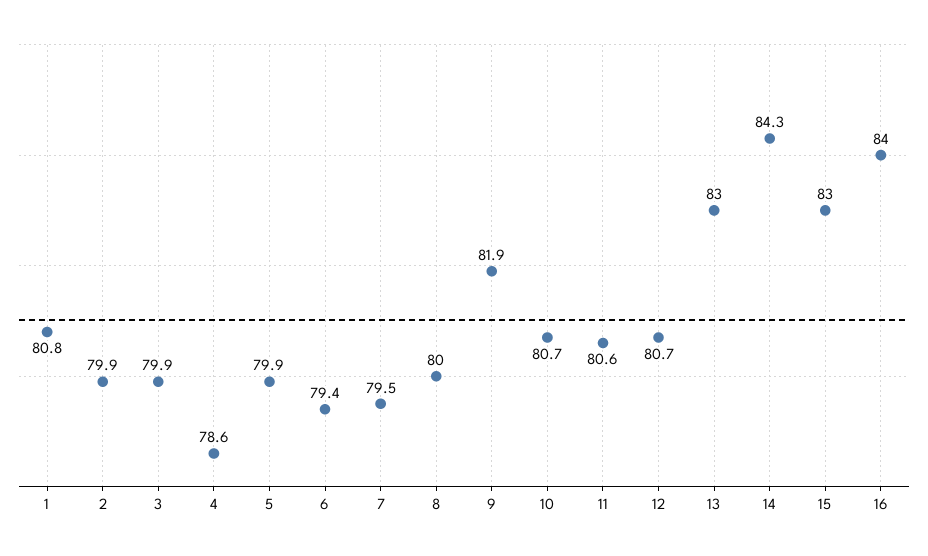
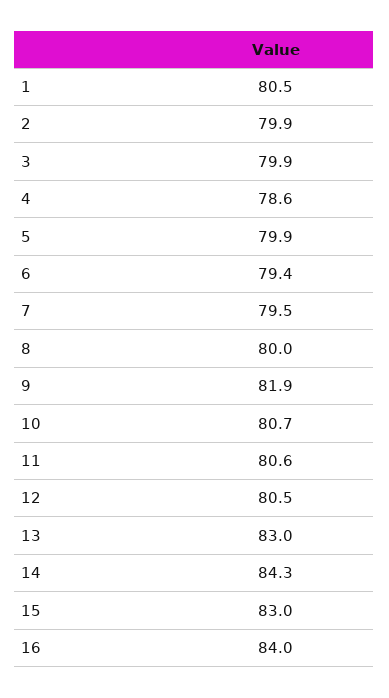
1: 80.8 -> 80.5
12: 80.7 -> 80.5

